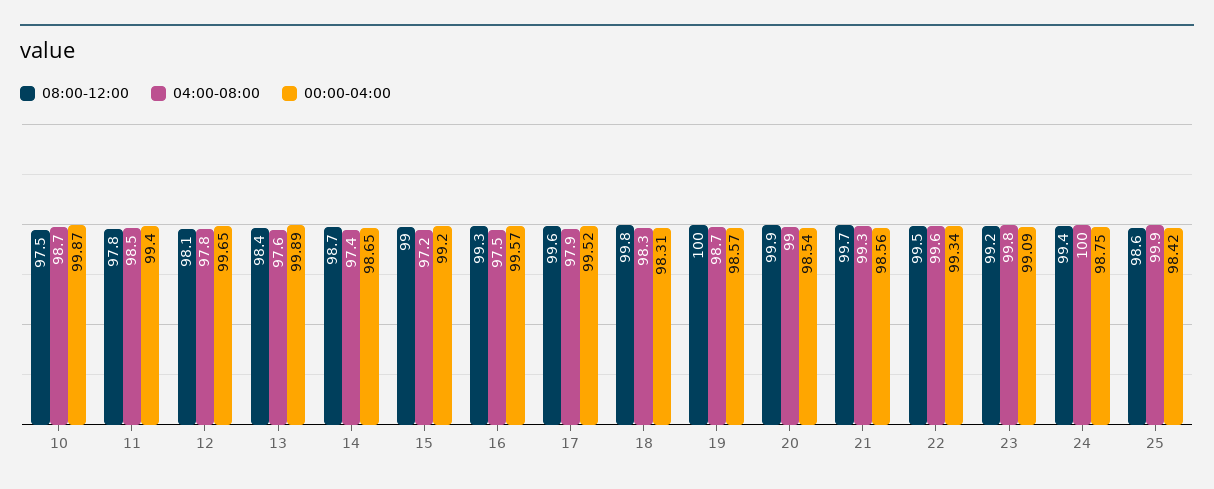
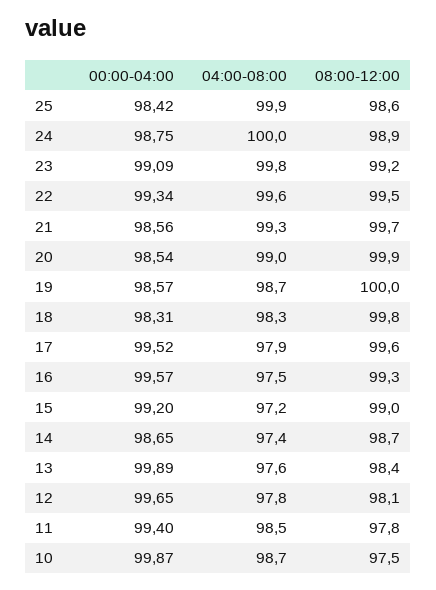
08:00-12:00, 24: 99.4 -> 98.9

